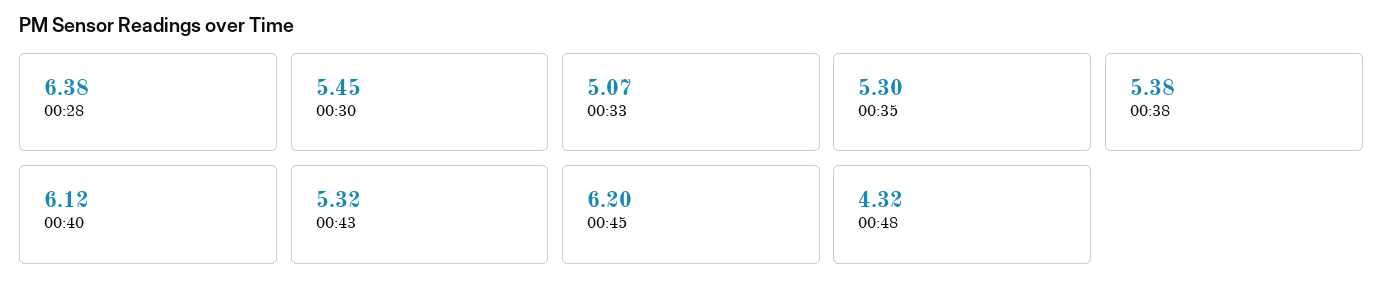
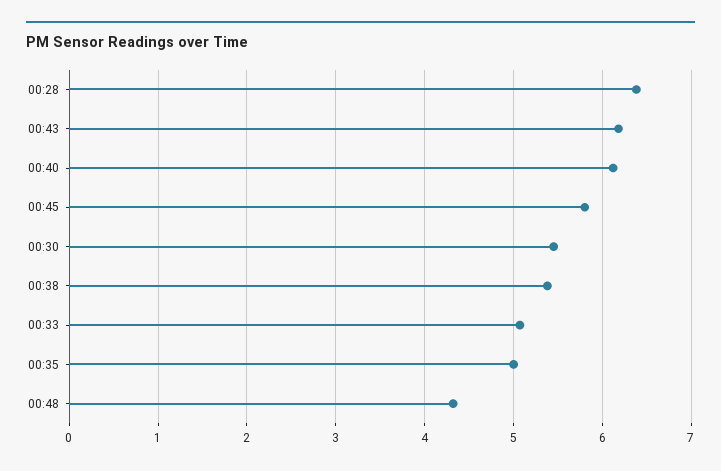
00:35: 5.3 -> 5
00:43: 5.32 -> 6.2
00:45: 6.2 -> 5.8

